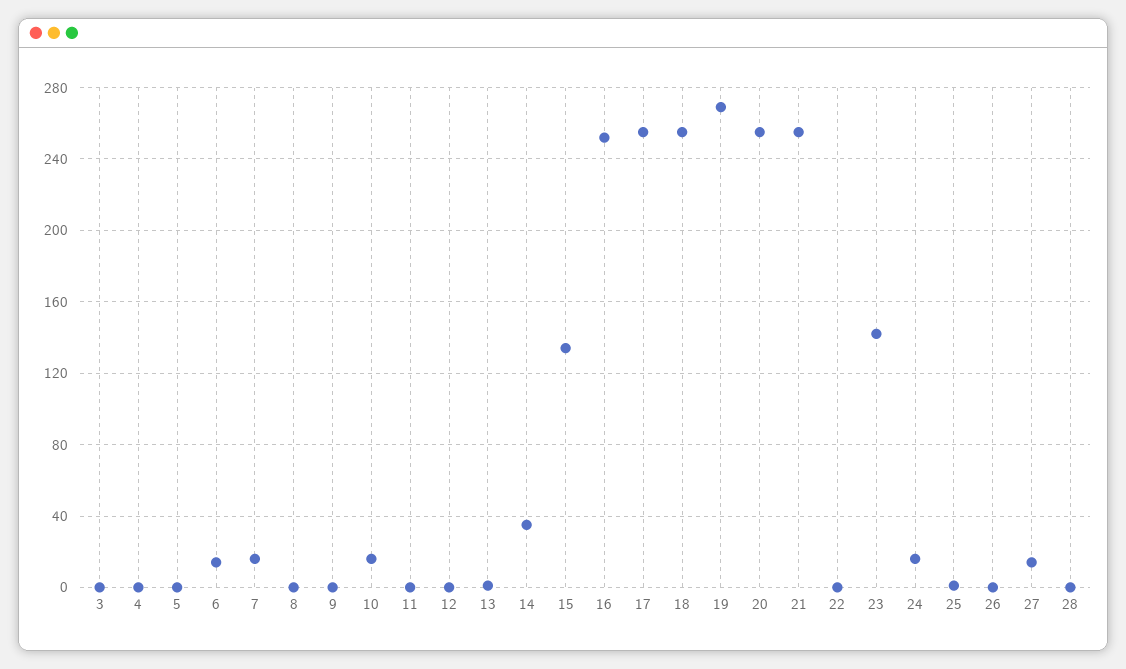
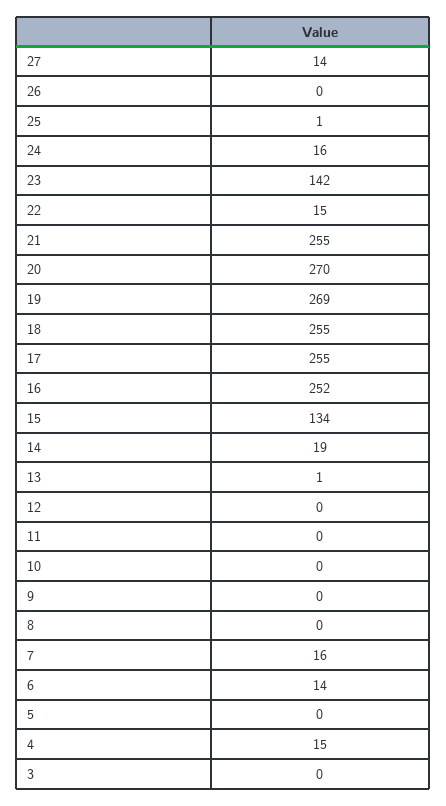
4: 0 -> 15
10: 15 -> 0
14: 35 -> 19
20: 255 -> 270
22: 0 -> 15
28: 0 -> none

